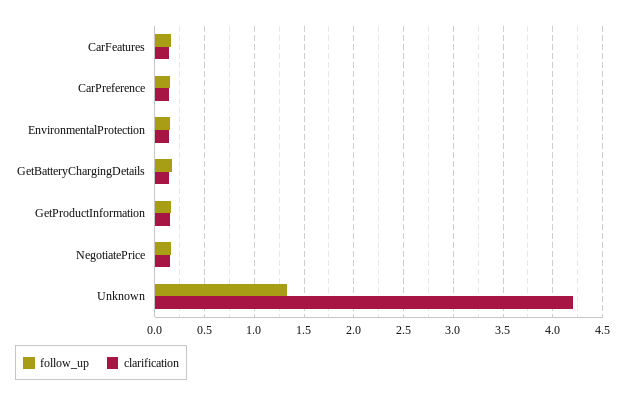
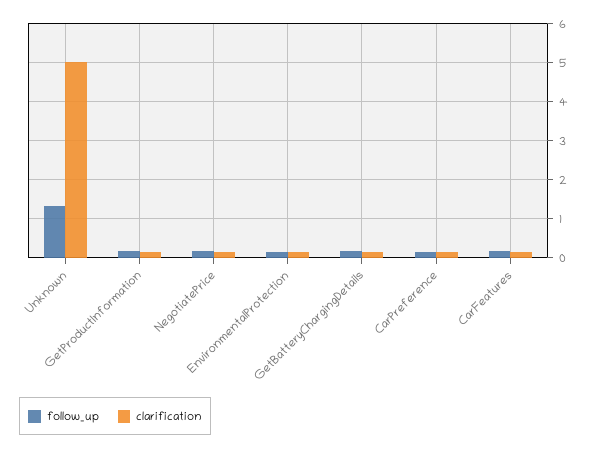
clarification, Unknown: 4.2 -> 5

